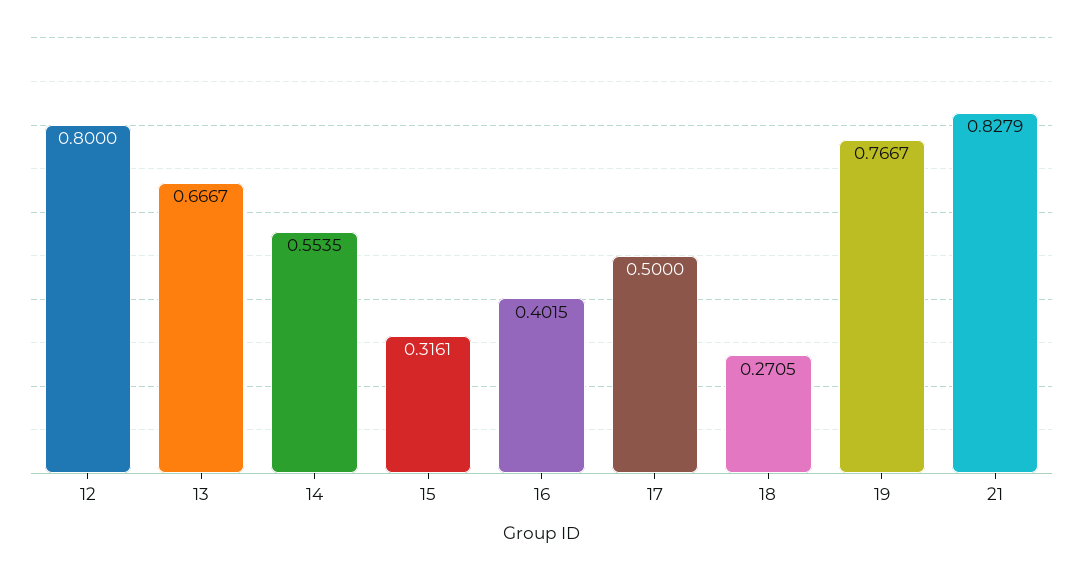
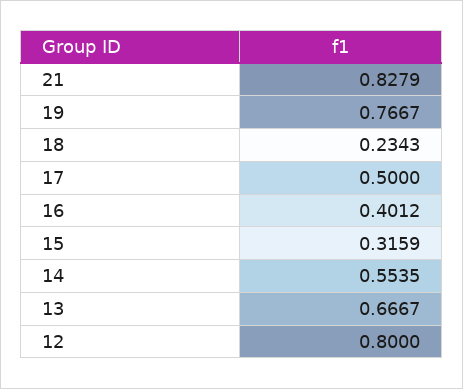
15: 0.3161 -> 0.3159
16: 0.4015 -> 0.4012
18: 0.2705 -> 0.2343

